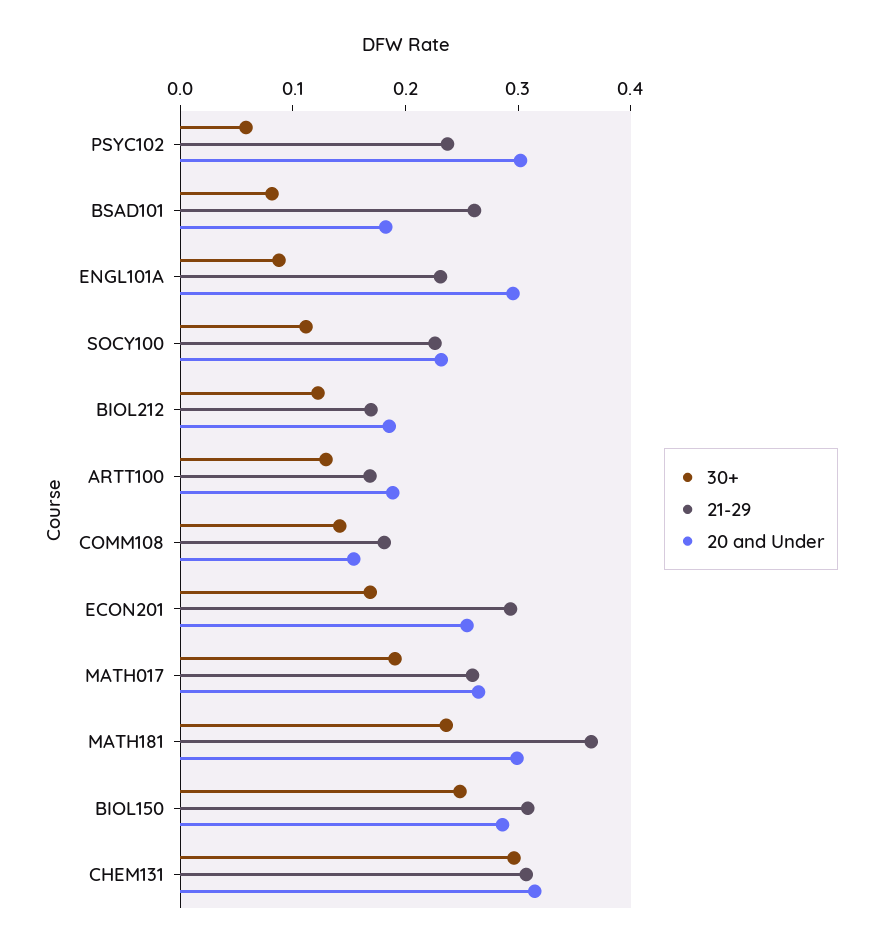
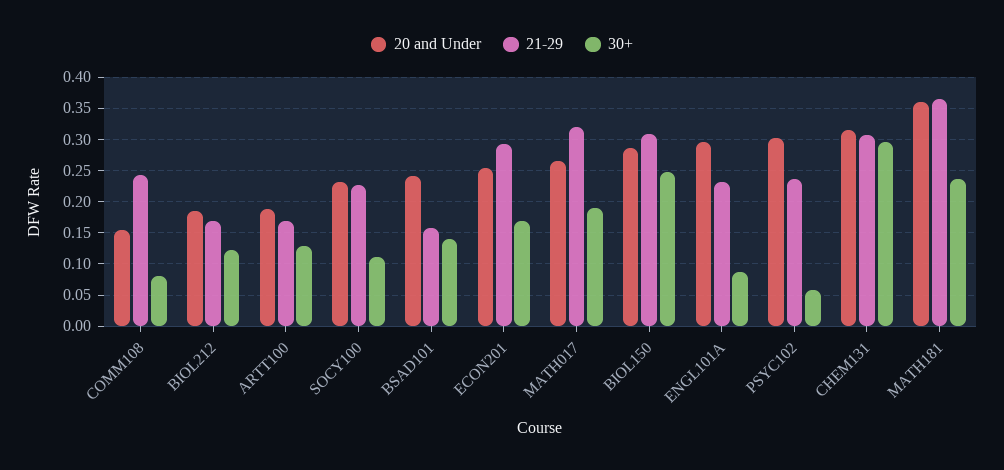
30+, BSAD101: 0.08 -> 0.14
21-29, BSAD101: 0.26 -> 0.16
20 and Under, BSAD101: 0.18 -> 0.24
30+, COMM108: 0.14 -> 0.08
21-29, COMM108: 0.18 -> 0.24
21-29, MATH017: 0.26 -> 0.32
20 and Under, MATH181: 0.3 -> 0.36

